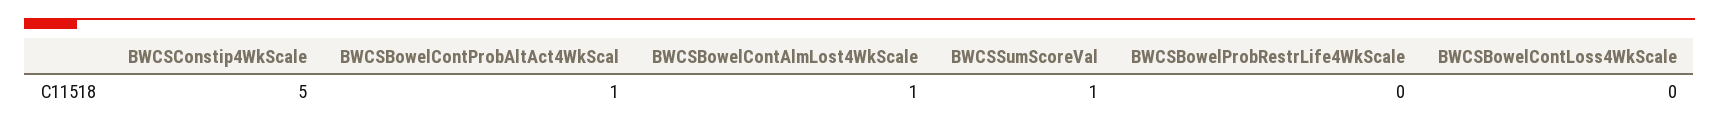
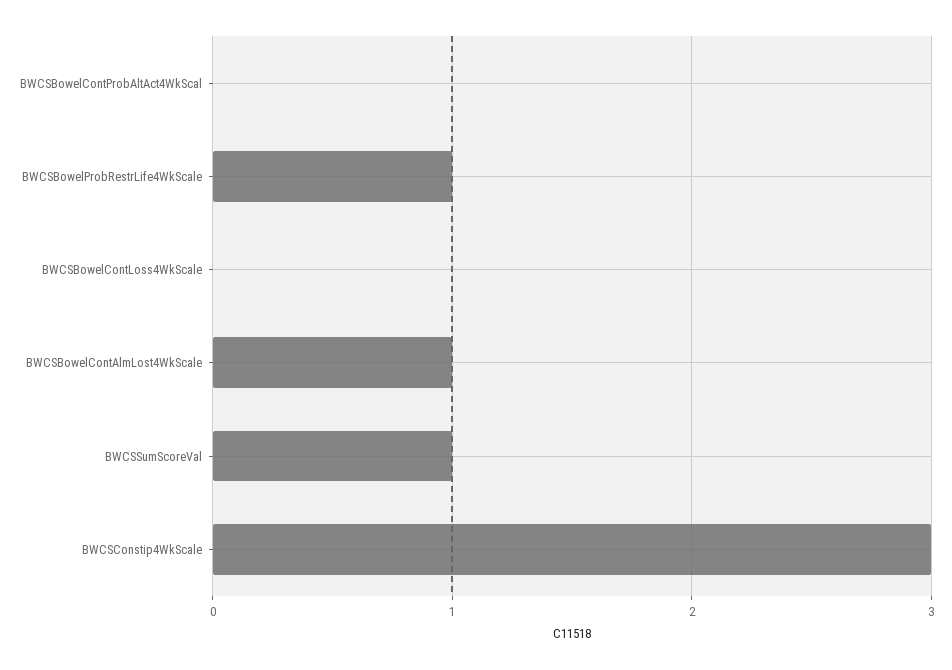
BWCSConstip4WkScale: 5 -> 3
BWCSBowelContProbAltAct4WkScal: 1 -> 0
BWCSBowelProbRestrLife4WkScale: 0 -> 1

